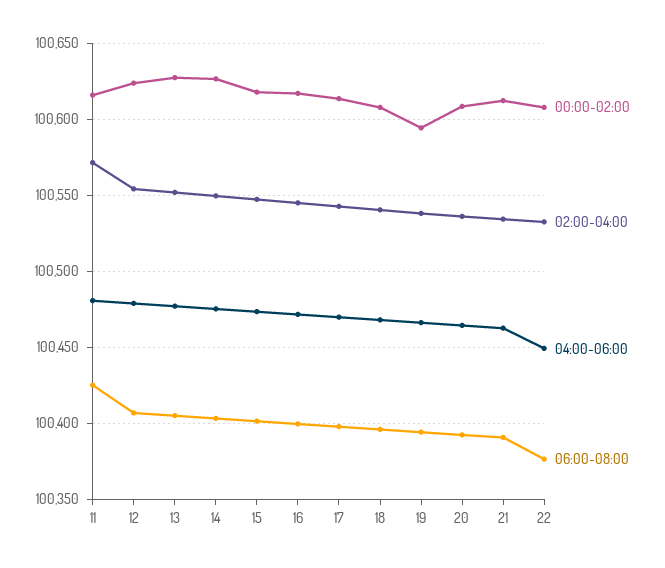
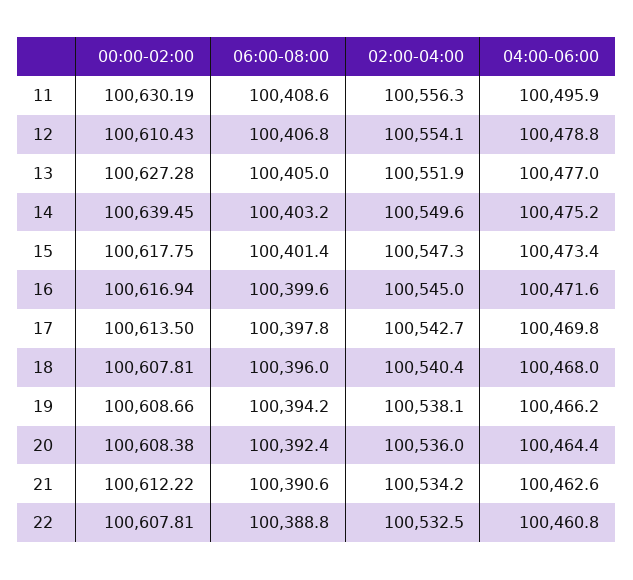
00:00-02:00, 11: 100615 -> 100630.19
02:00-04:00, 11: 100570 -> 100556.3
04:00-06:00, 11: 100480 -> 100495.9
06:00-08:00, 11: 100425 -> 100408.6
00:00-02:00, 12: 100625 -> 100610.43
00:00-02:00, 14: 100625 -> 100639.45
00:00-02:00, 19: 100595 -> 100608.66
04:00-06:00, 22: 100450 -> 100460.8
06:00-08:00, 22: 100375 -> 100388.8

